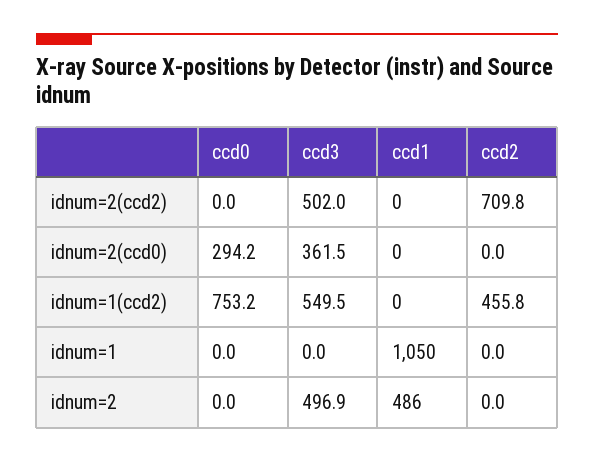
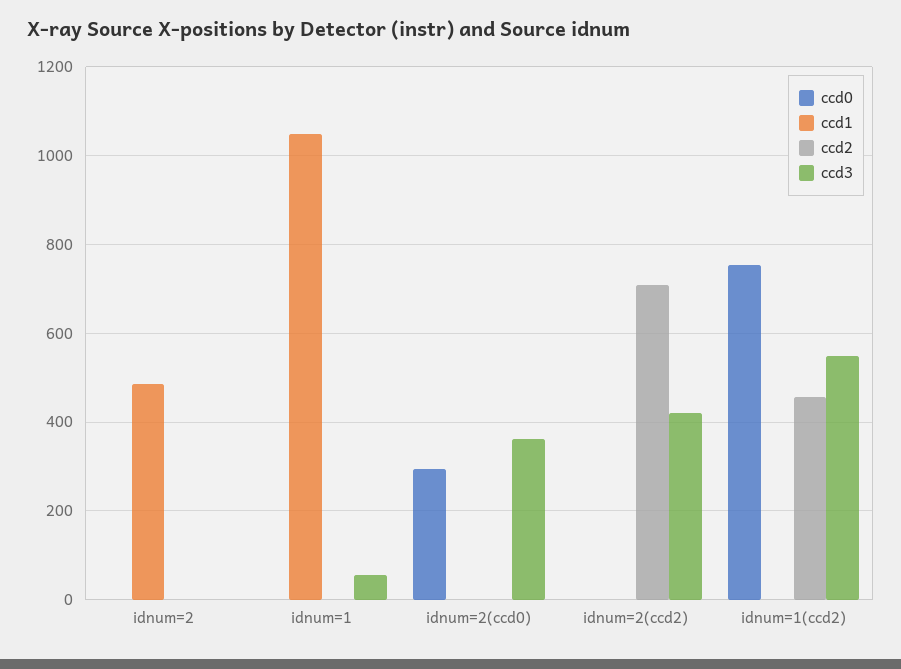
ccd3, idnum=2(ccd2): 502 -> 420
ccd3, idnum=1: 0 -> 60
ccd3, idnum=2: 496.9 -> 0

